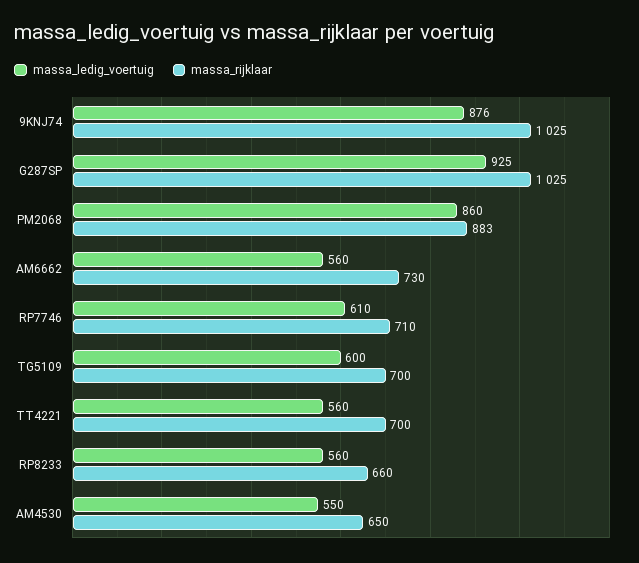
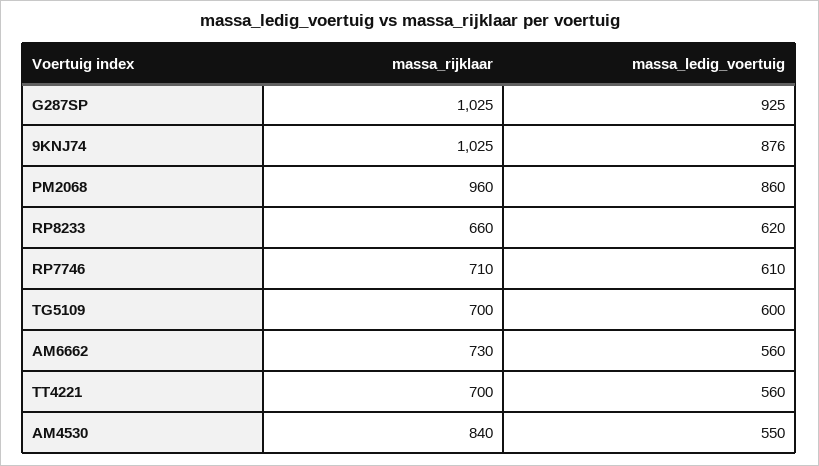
massa_rijklaar, PM2068: 883 -> 960
massa_ledig_voertuig, RP8233: 560 -> 620
massa_rijklaar, AM4530: 650 -> 840

